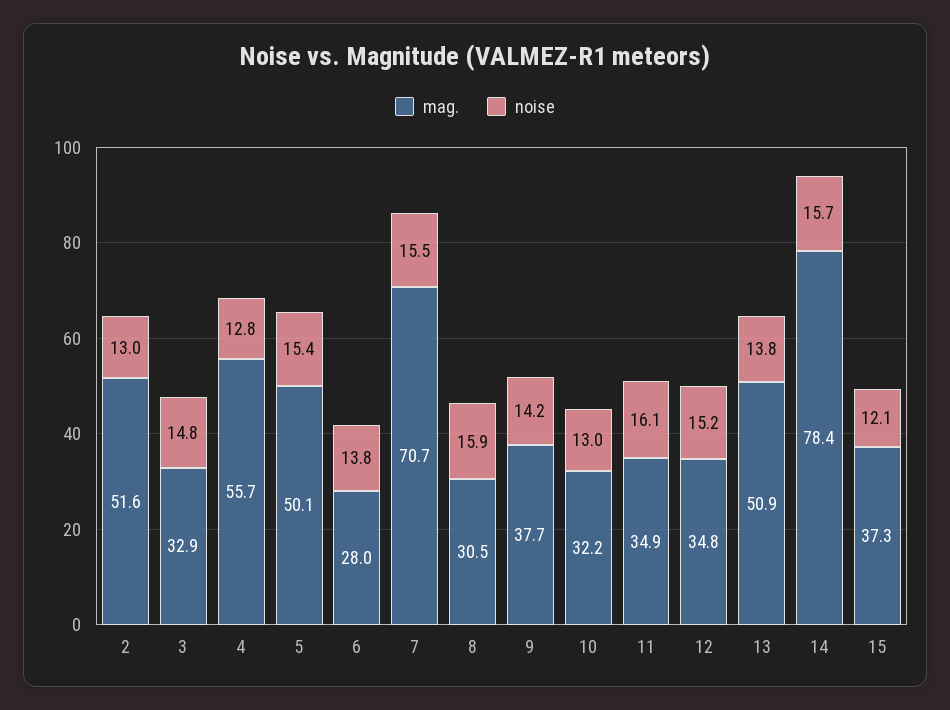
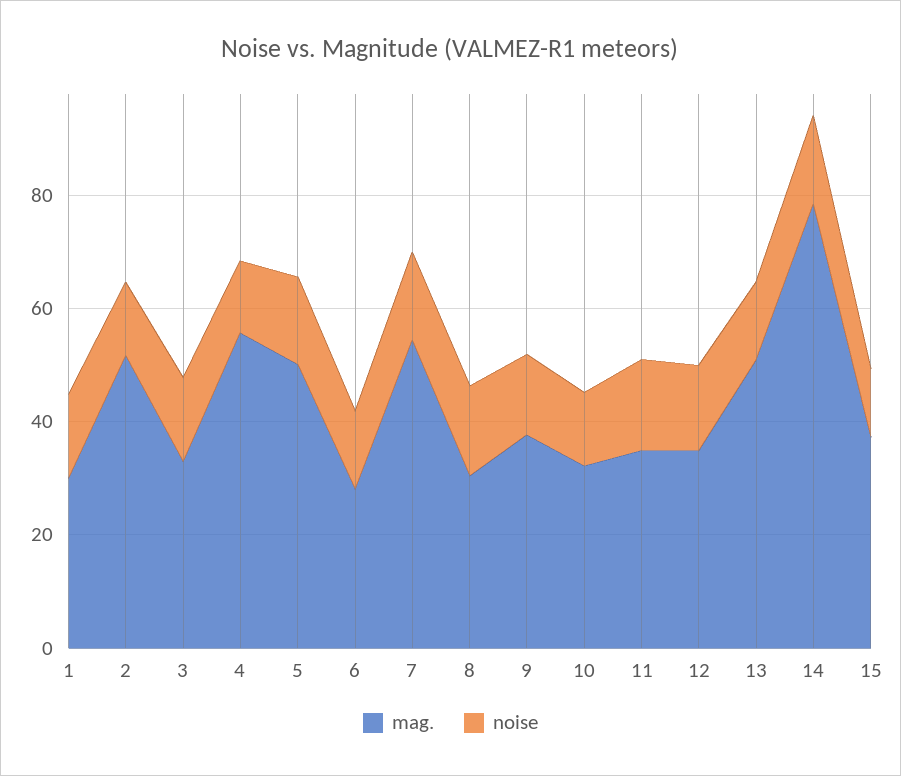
mag., 7: 70.7 -> 55
mag., 1: none -> 30
noise, 1: none -> 15

